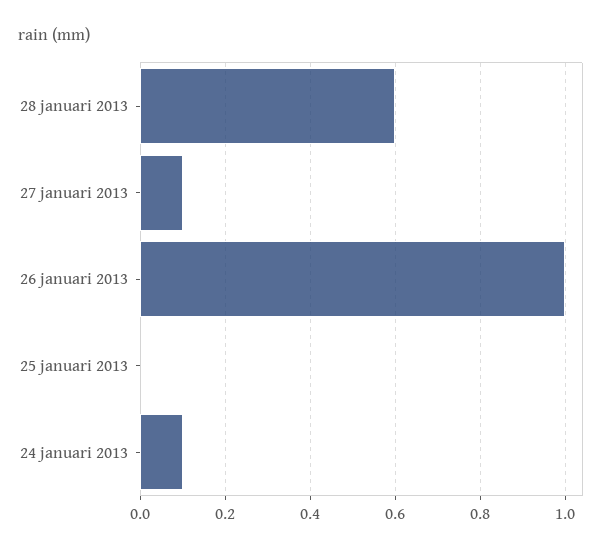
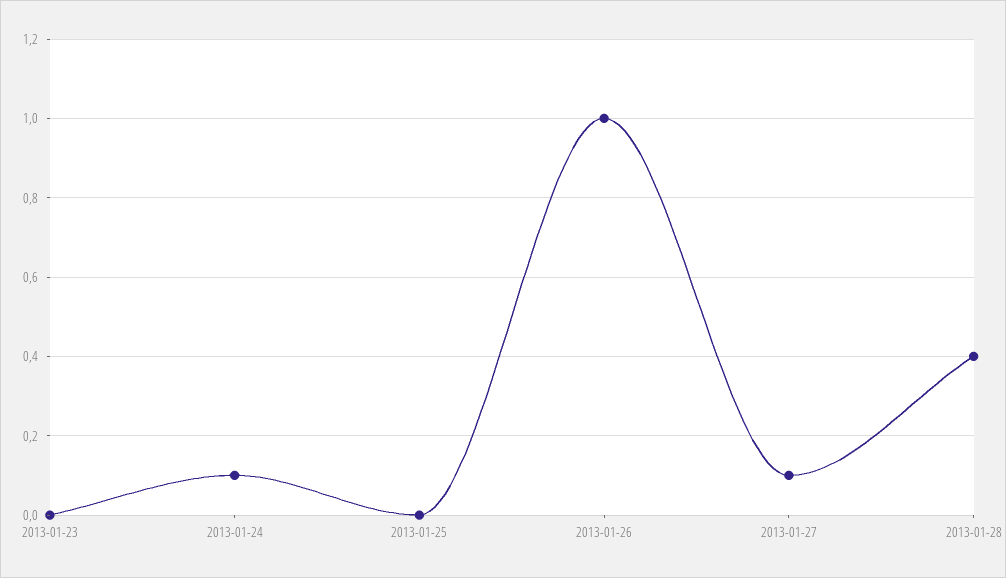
28 januari 2013: 0.6 -> 0.4
2013-01-23: none -> 0

